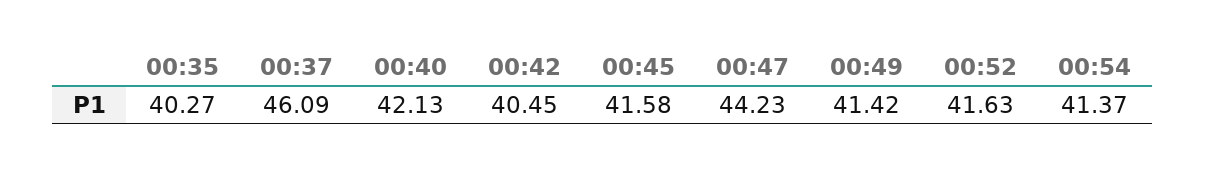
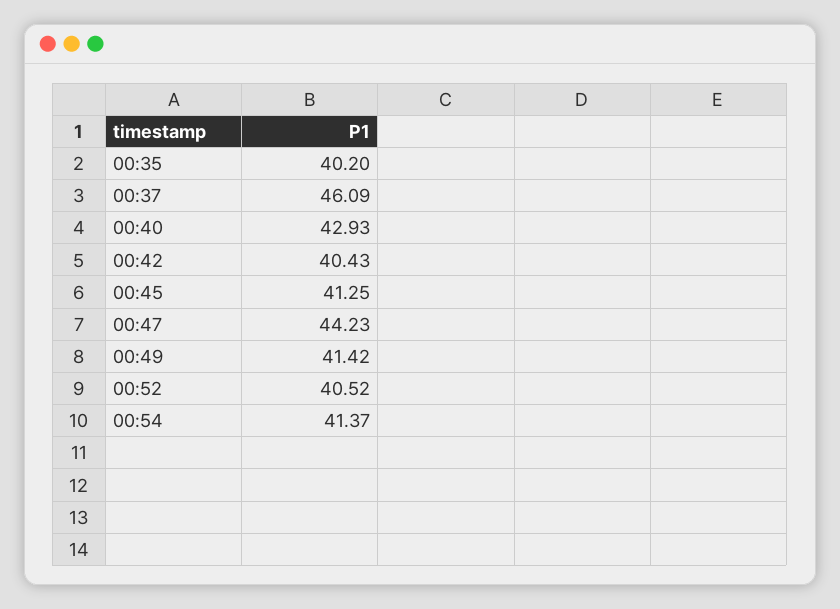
00:35: 40.27 -> 40.2
00:40: 42.13 -> 42.93
00:42: 40.45 -> 40.43
00:45: 41.58 -> 41.25
00:52: 41.63 -> 40.52

